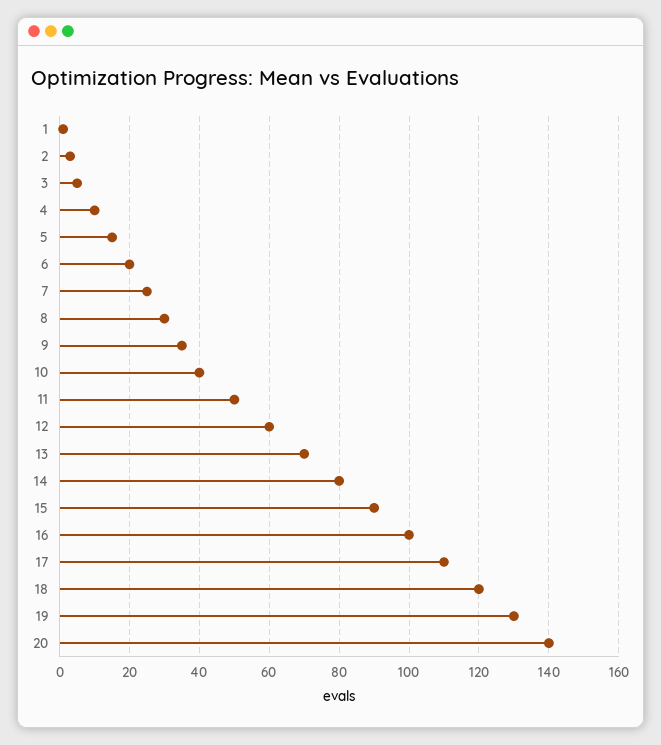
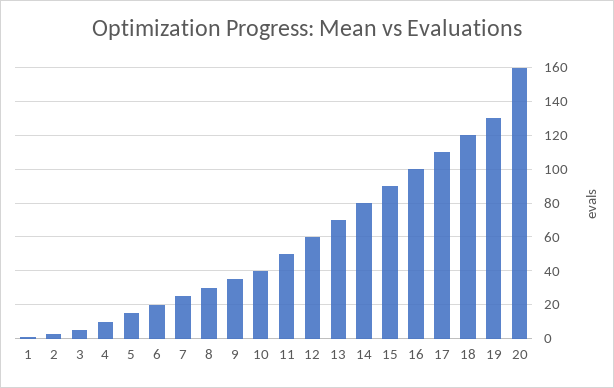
20: 140 -> 160

